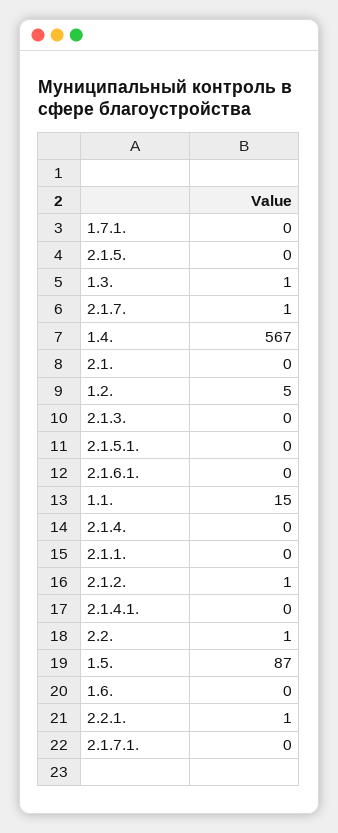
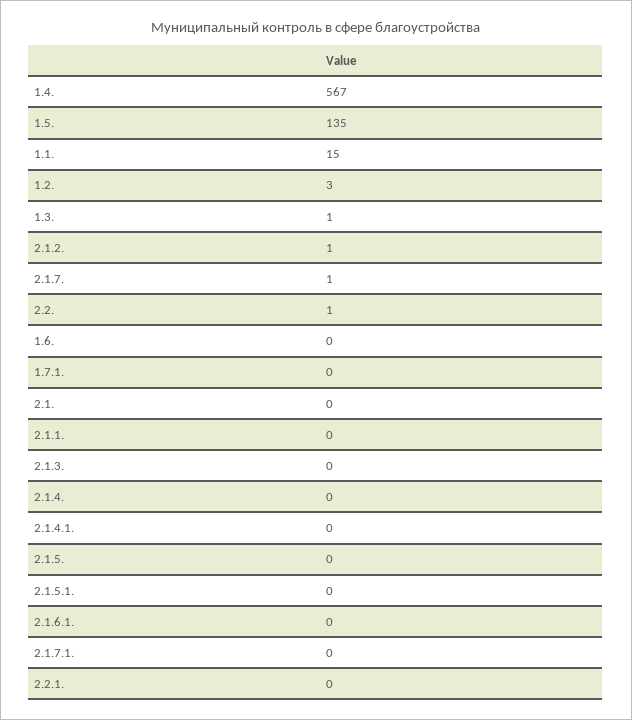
1.2.: 5 -> 3
1.5.: 87 -> 135
2.2.1.: 1 -> 0

